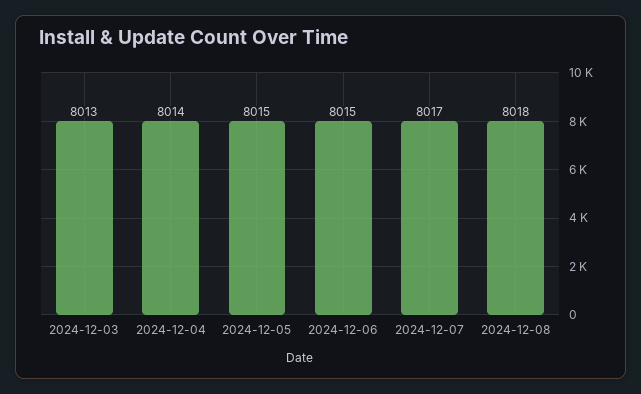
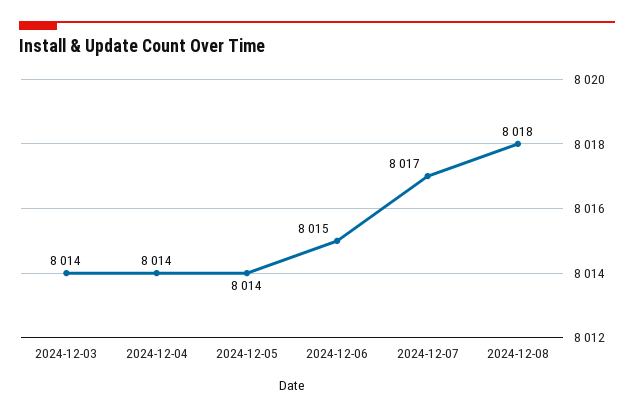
2024-12-03: 8013 -> 8014
2024-12-05: 8015 -> 8014

